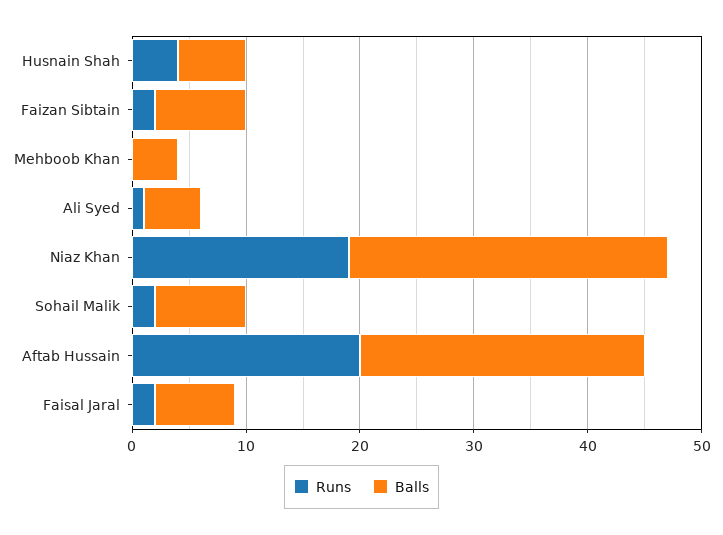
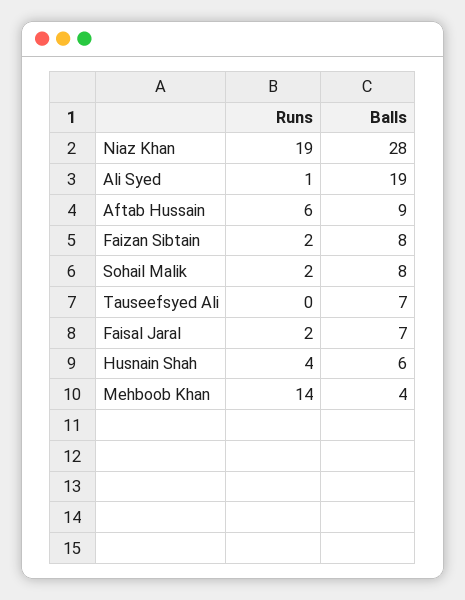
Runs, Mehboob Khan: 0 -> 14
Balls, Ali Syed: 5 -> 19
Runs, Aftab Hussain: 20 -> 6
Balls, Aftab Hussain: 25 -> 9
Runs, Tauseefsyed Ali: none -> 0
Balls, Tauseefsyed Ali: none -> 7

